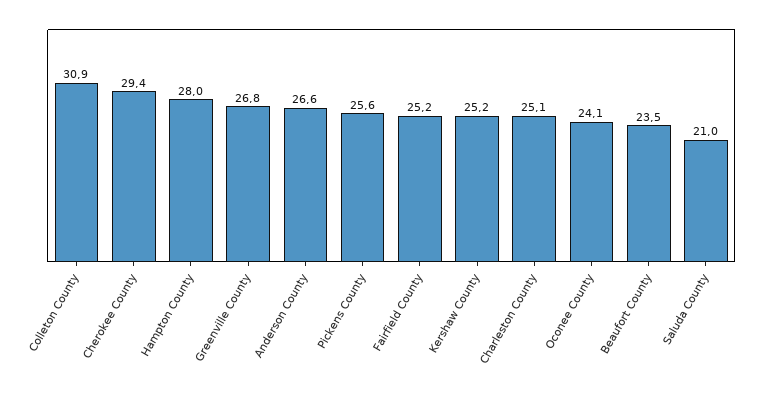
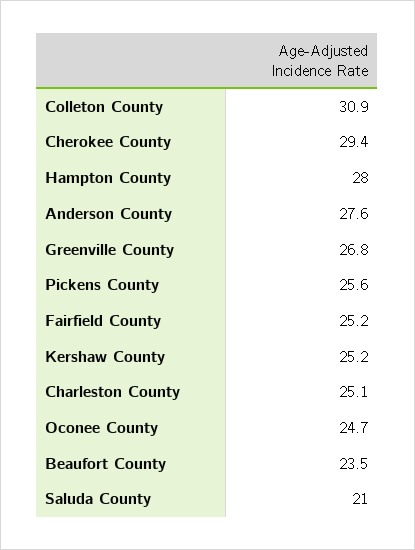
Anderson County: 26.6 -> 27.6
Oconee County: 24.1 -> 24.7

